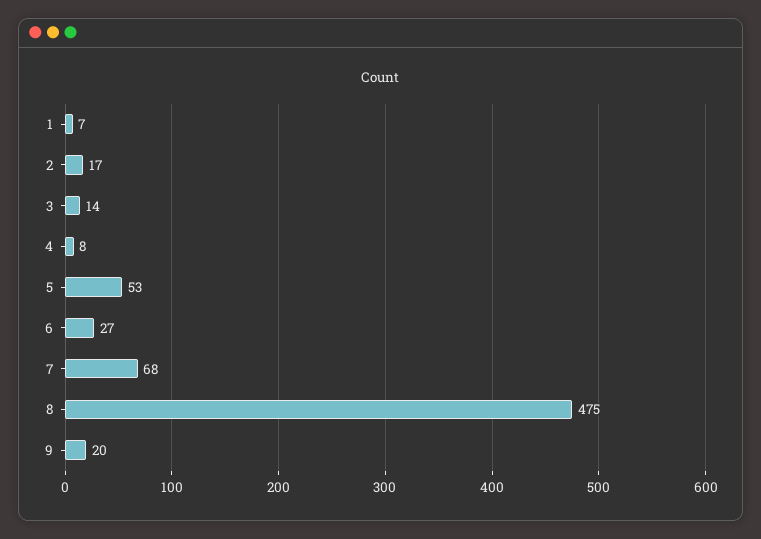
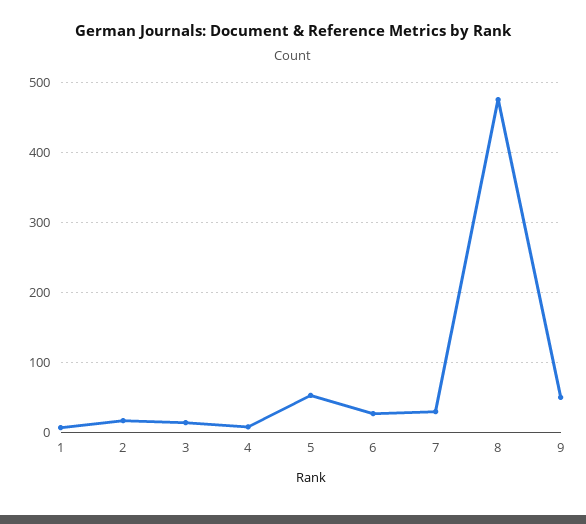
7: 68 -> 30
9: 20 -> 50

